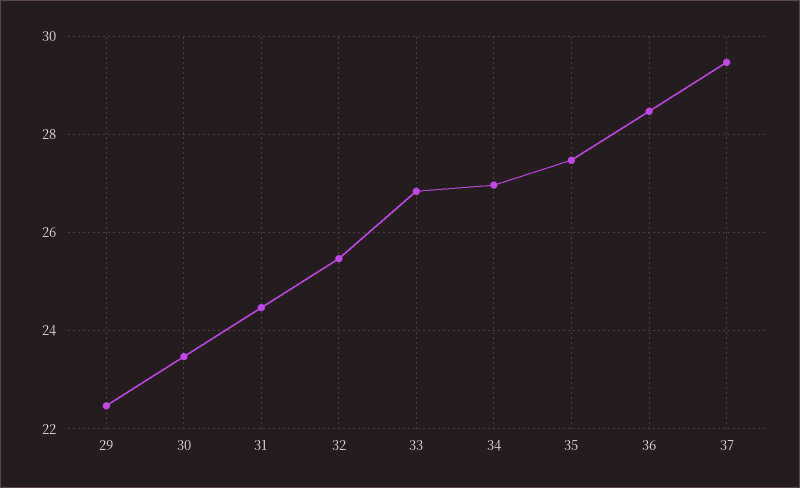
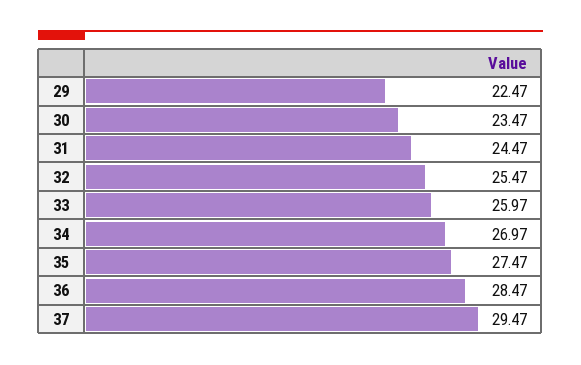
33: 26.8 -> 25.97

